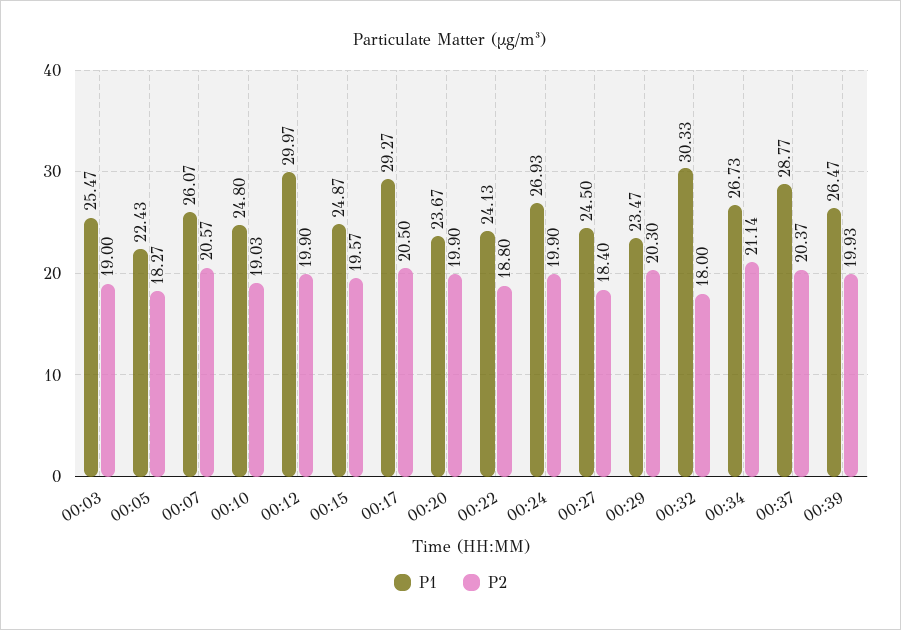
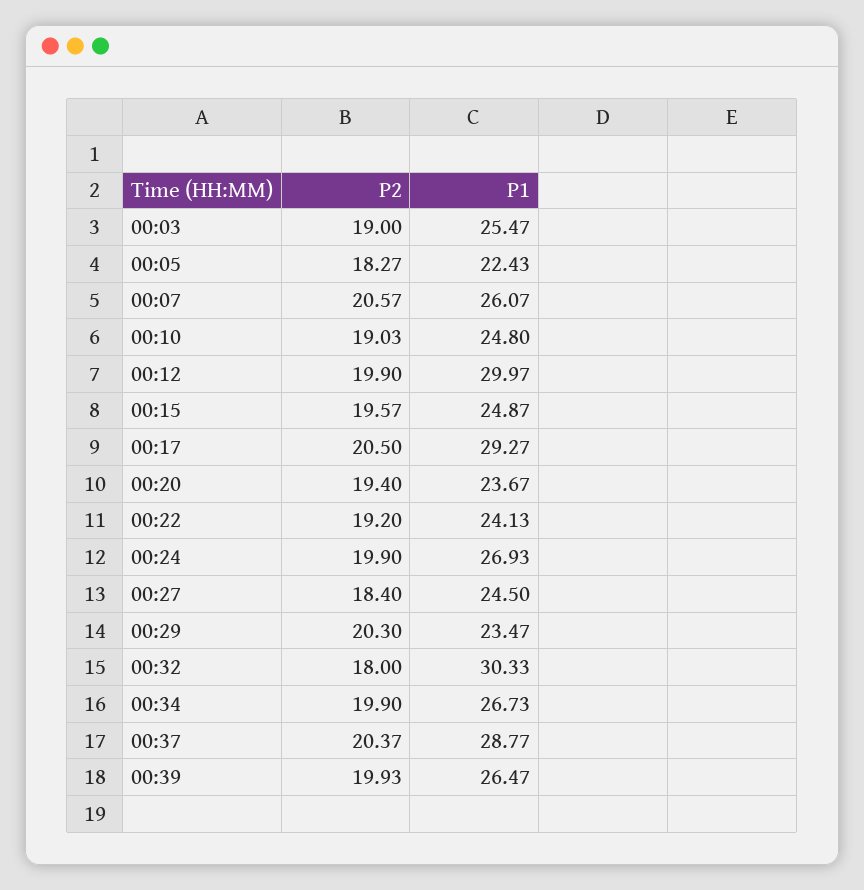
P2, 00:20: 19.9 -> 19.4
P2, 00:22: 18.8 -> 19.2
P2, 00:34: 21.14 -> 19.9

